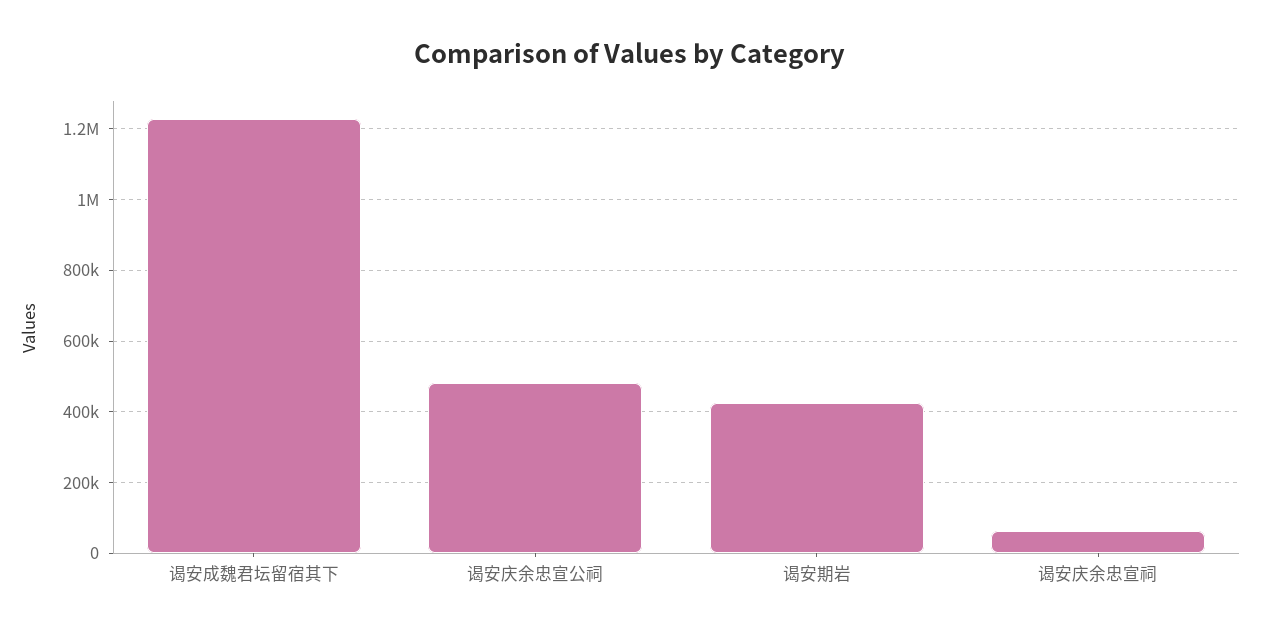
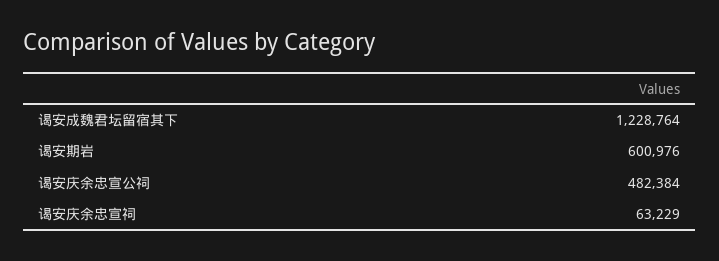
谒安期岩: 420000 -> 600976

